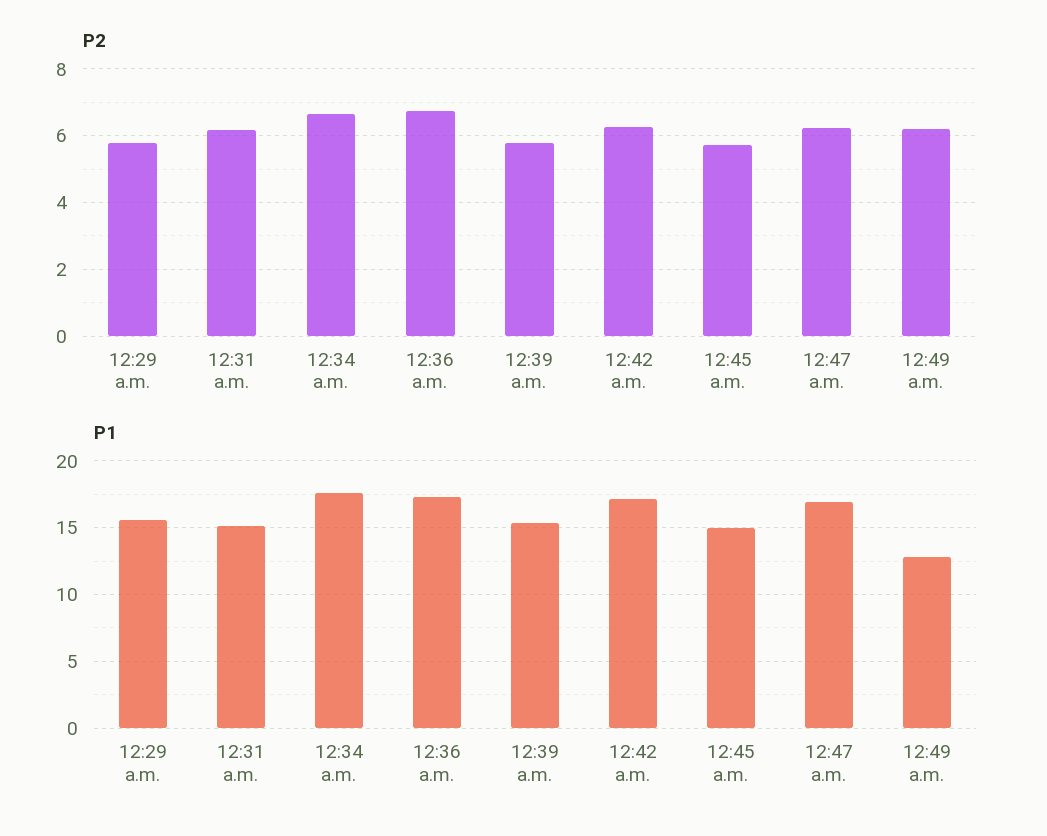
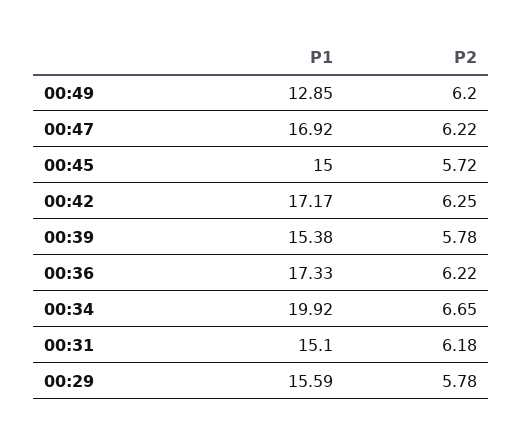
P2, 12:36 a.m.: 6.8 -> 6.22
P1, 12:34 a.m.: 17.5 -> 19.92

